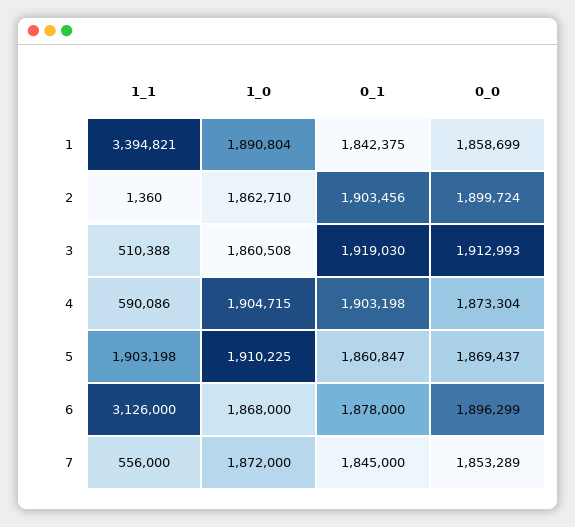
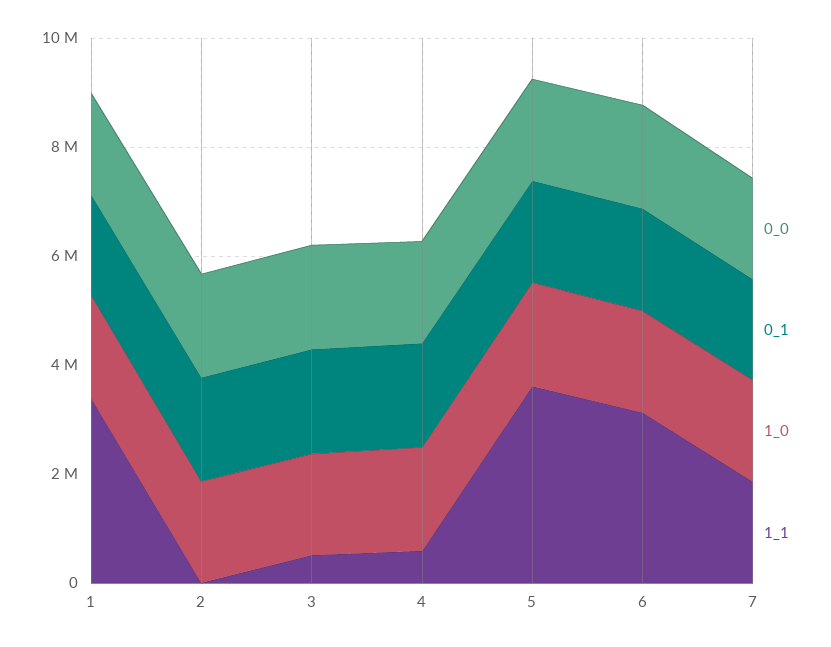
1_1, 5: 1903198 -> 3500000
1_1, 7: 556000 -> 2000000

